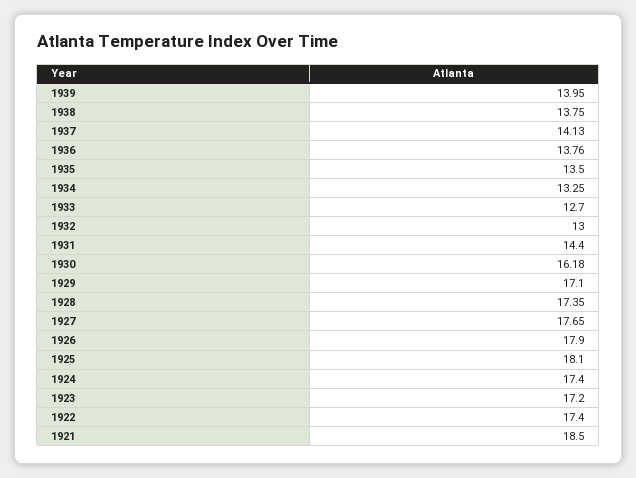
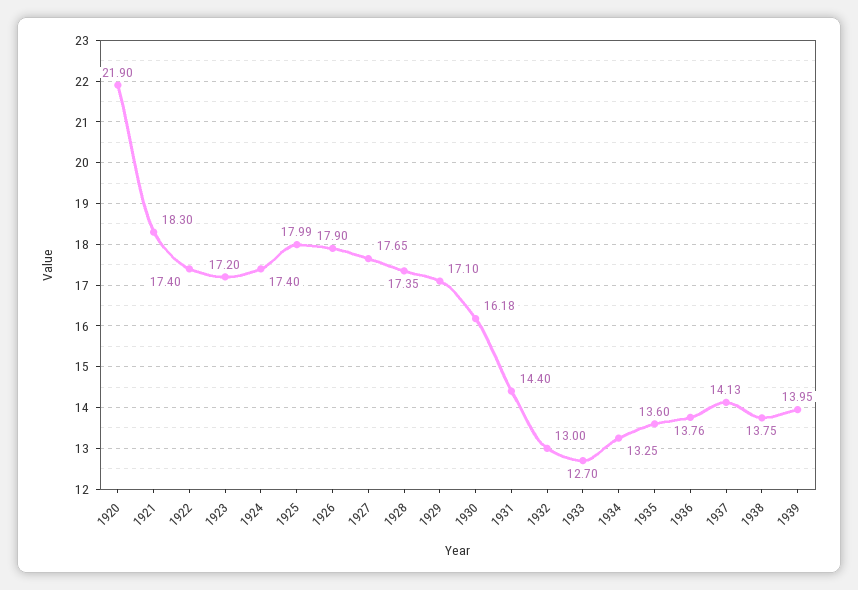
1935: 13.5 -> 13.6
1925: 18.1 -> 17.99
1921: 18.5 -> 18.3
1920: none -> 21.9

